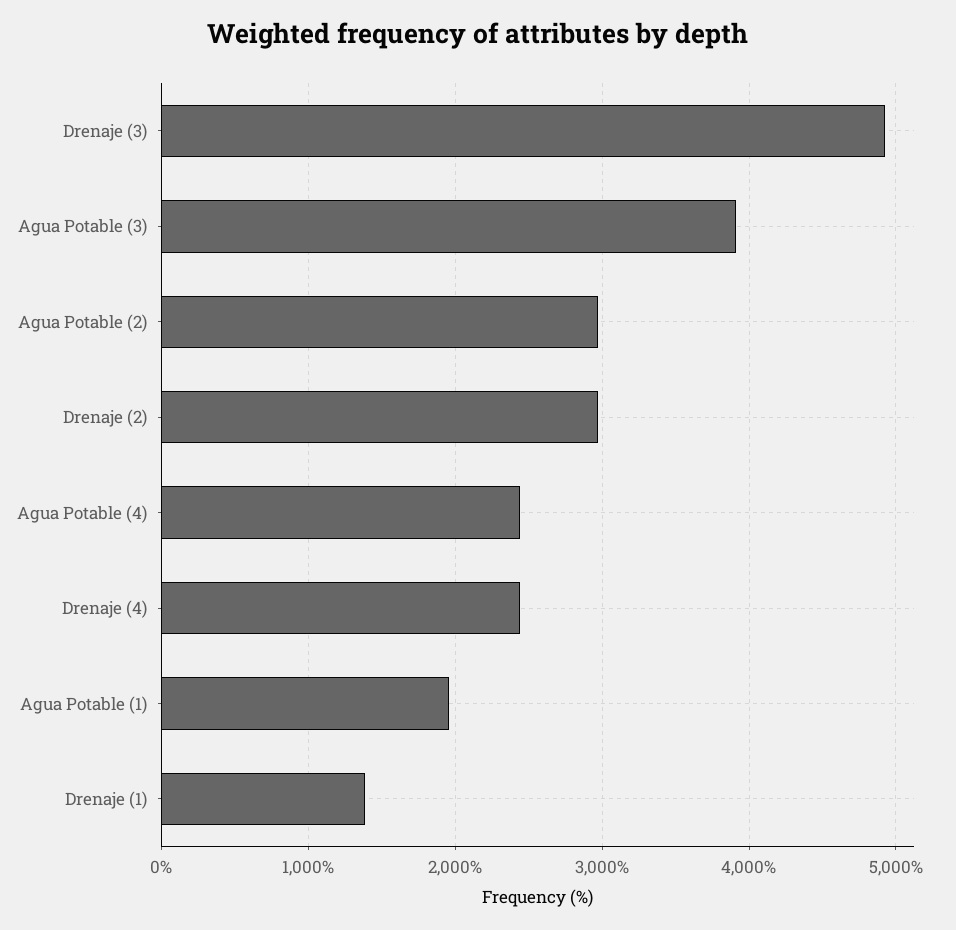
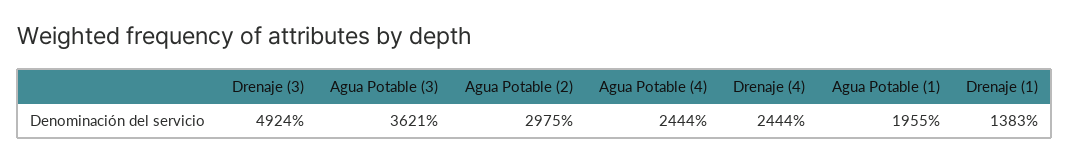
Agua Potable (3): 3900 -> 3621
Drenaje (2): 3000 -> none

